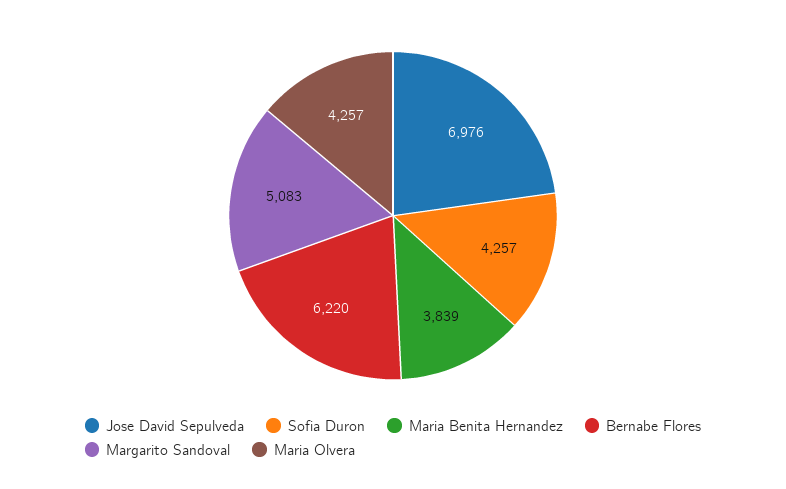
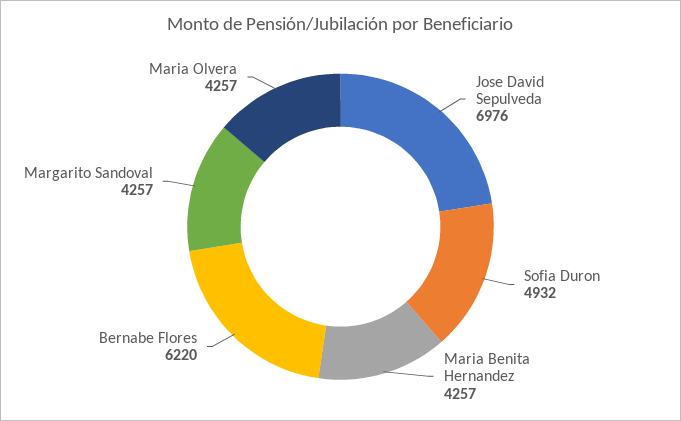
Sofia Duron: 4257 -> 4932
Maria Benita Hernandez: 3839 -> 4257
Margarito Sandoval: 5083 -> 4257

